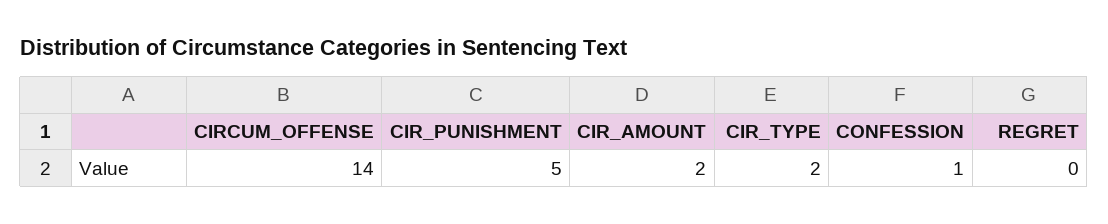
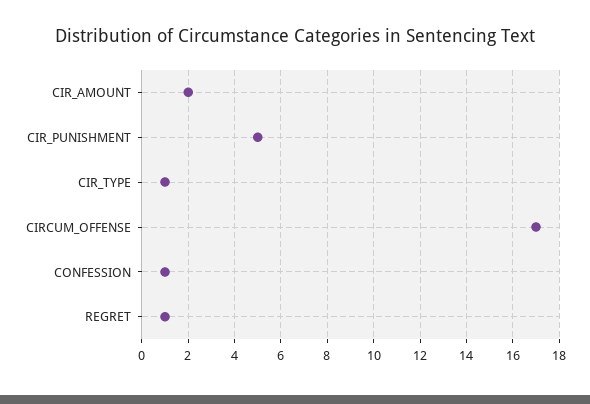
CIRCUM_OFFENSE: 14 -> 17
CIR_TYPE: 2 -> 1
REGRET: 0 -> 1

